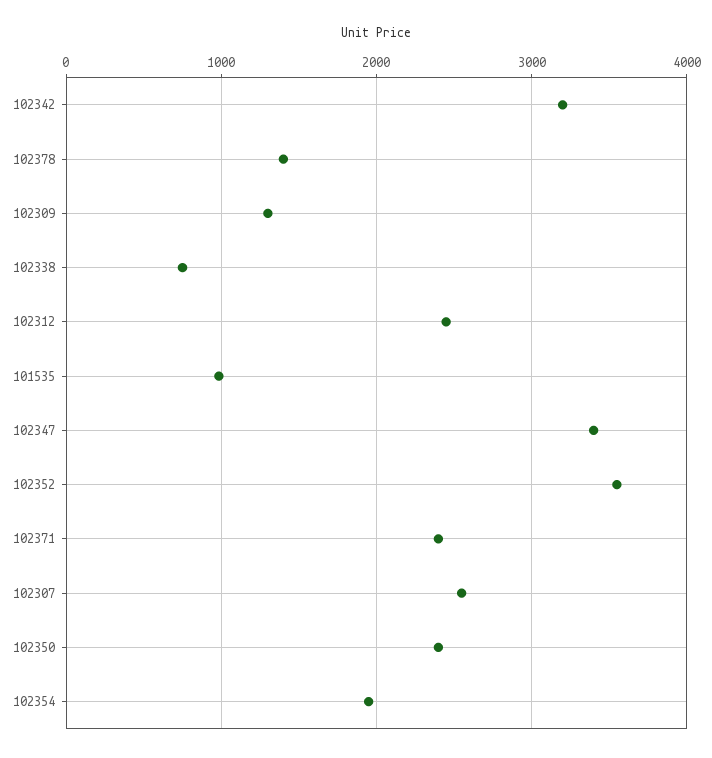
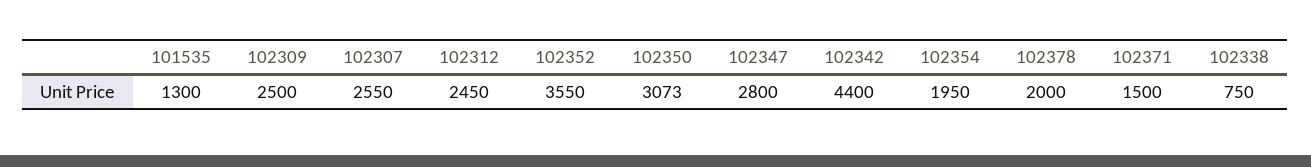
102342: 3200 -> 4400
102378: 1400 -> 2000
102309: 1300 -> 2500
101535: 1000 -> 1300
102347: 3400 -> 2800
102371: 2400 -> 1500
102350: 2400 -> 3073

